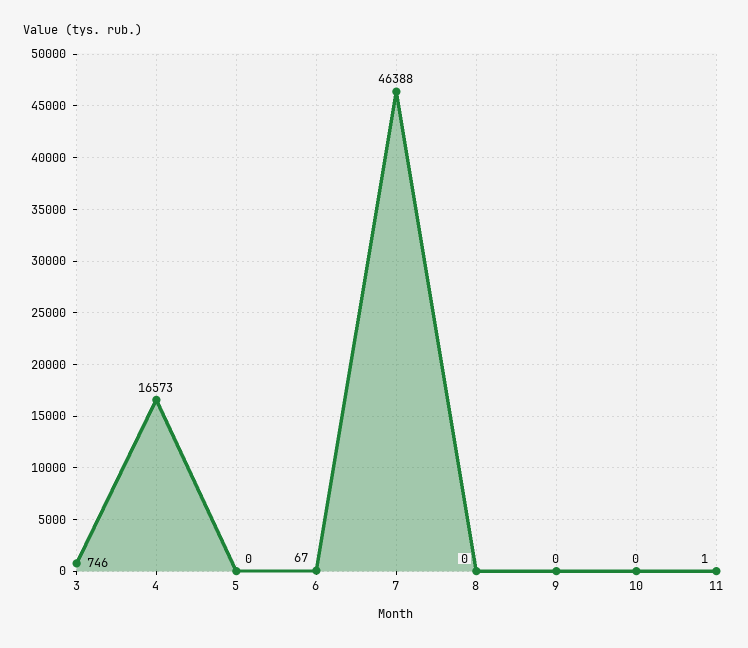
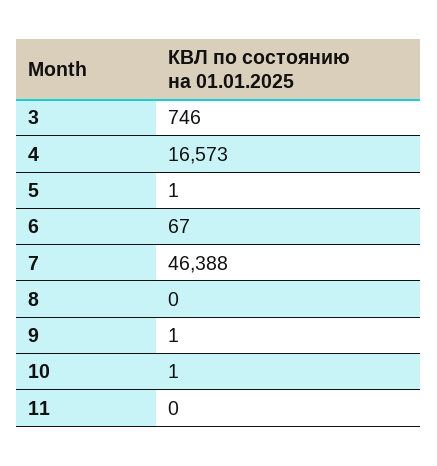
5: 0 -> 1
9: 0 -> 1
10: 0 -> 1
11: 1 -> 0

